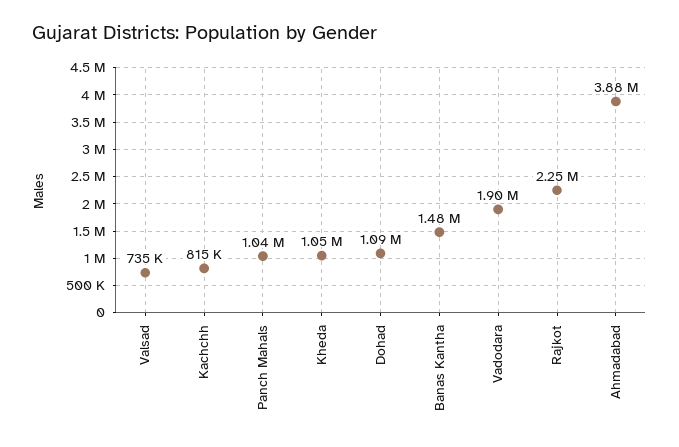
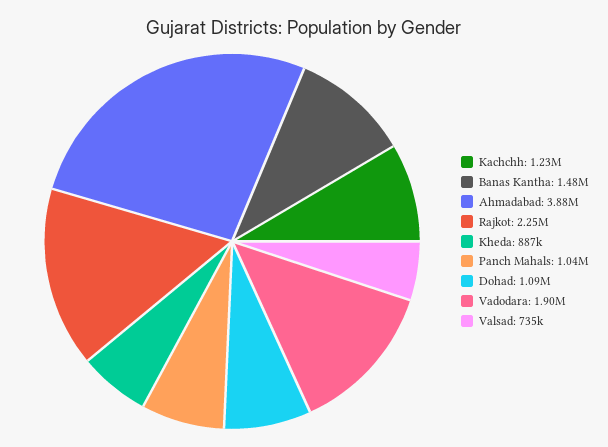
Kachchh: 815000 -> 1230000
Kheda: 1050000 -> 887000

